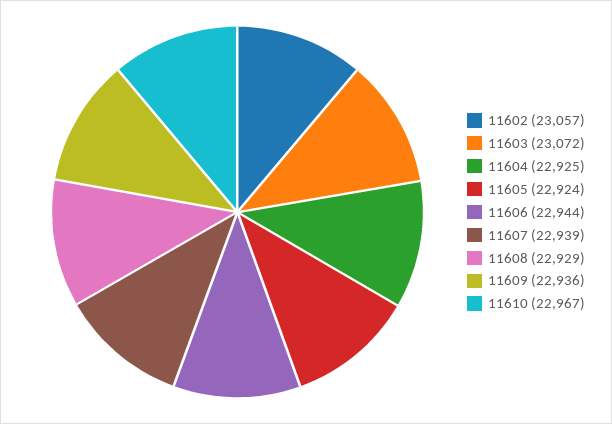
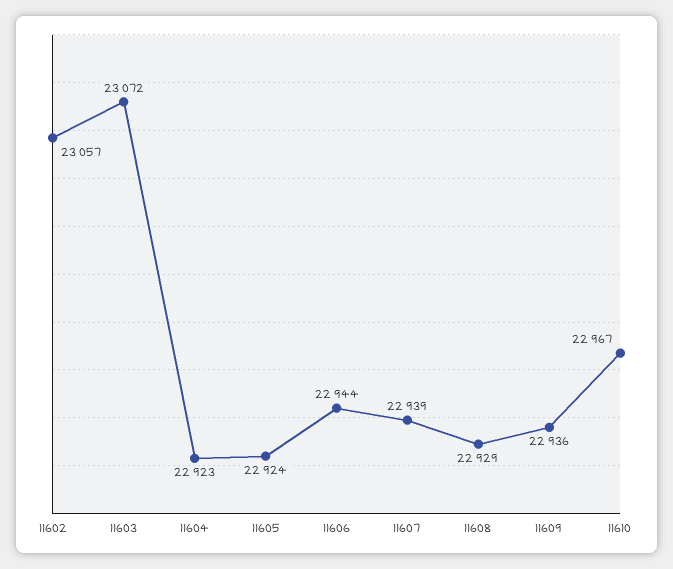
11604: 22925 -> 22923

